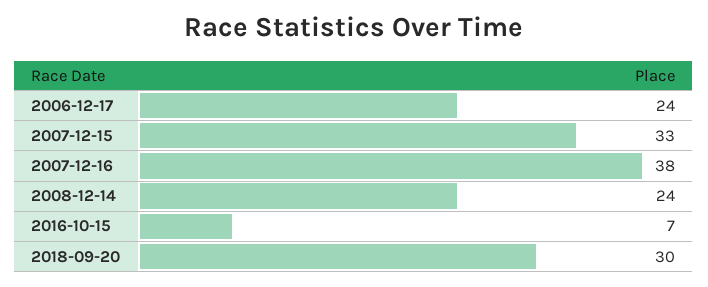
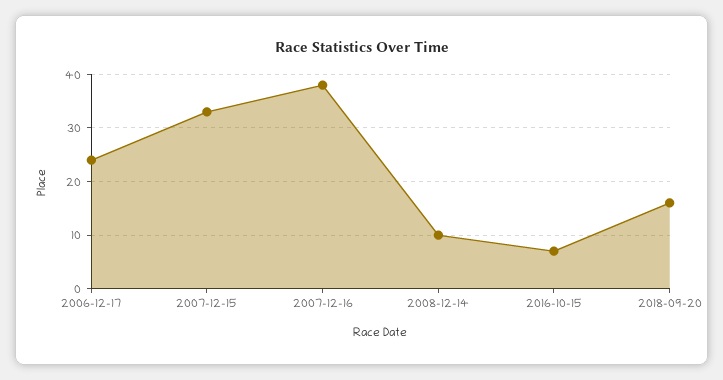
2008-12-14: 24 -> 10
2018-09-20: 30 -> 15

